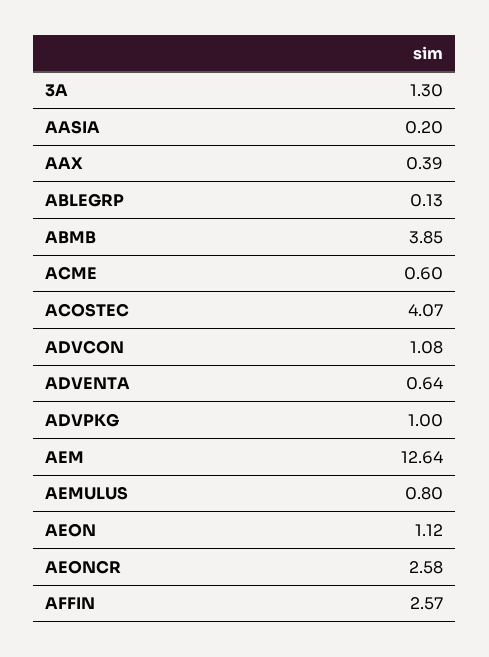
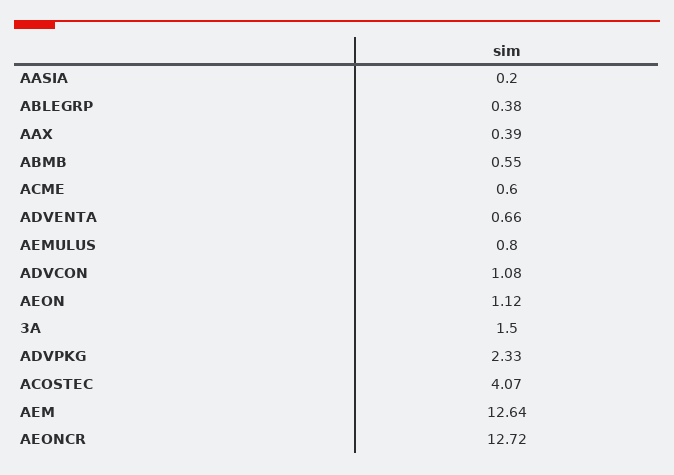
3A: 1.3 -> 1.5
ABLEGRP: 0.13 -> 0.38
ABMB: 3.85 -> 0.55
ADVENTA: 0.64 -> 0.66
ADVPKG: 1 -> 2.33
AEONCR: 2.58 -> 12.72
AFFIN: 2.57 -> none

